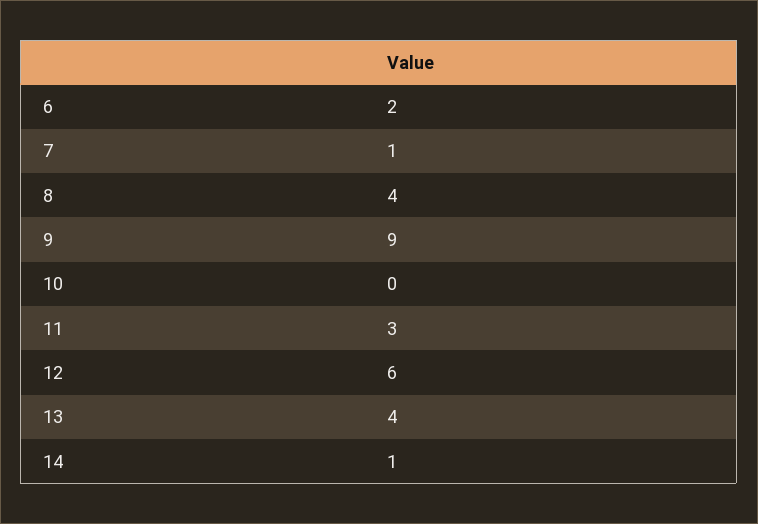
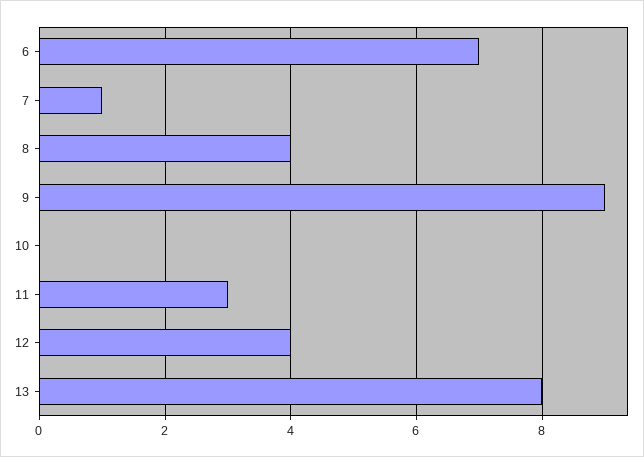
6: 2 -> 7
12: 6 -> 4
13: 4 -> 8
14: 1 -> none

